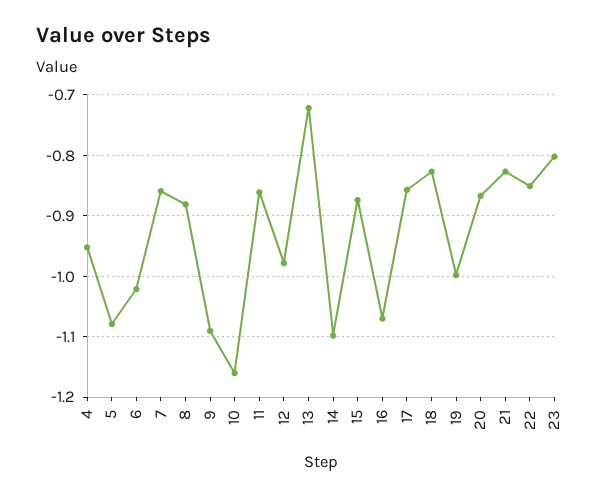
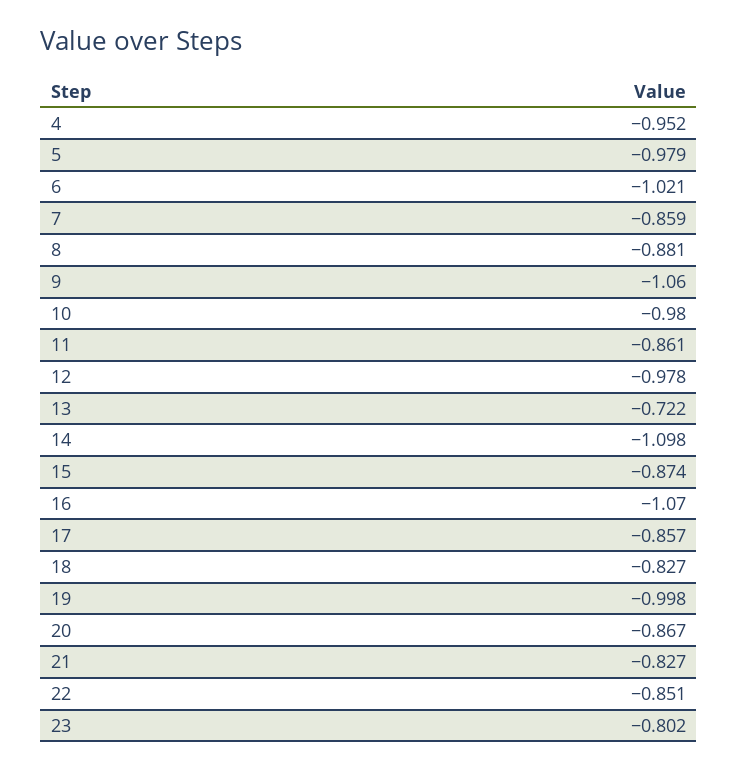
5: -1.08 -> -0.979
9: -1.09 -> -1.06
10: -1.16 -> -0.98

